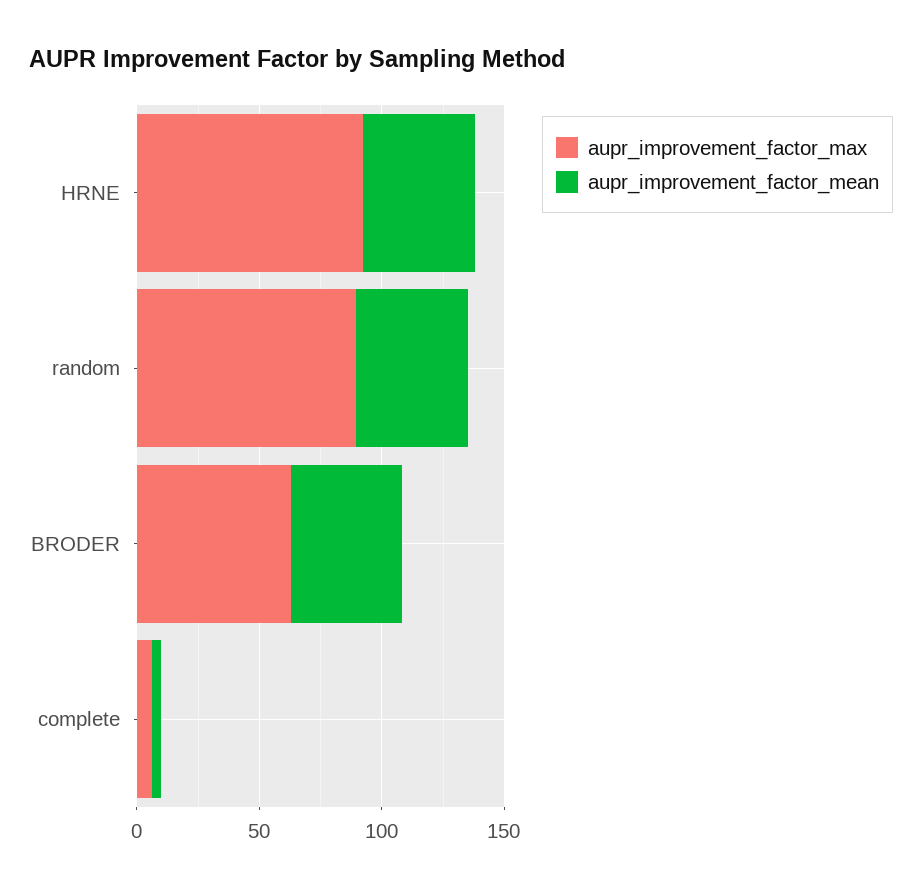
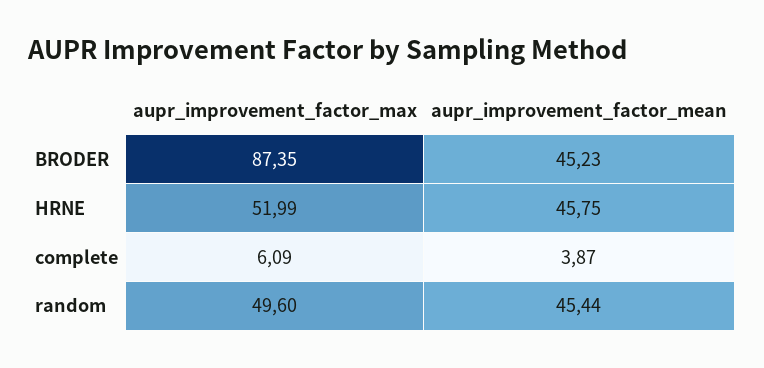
aupr_improvement_factor_max, HRNE: 90 -> 51.99
aupr_improvement_factor_max, random: 90 -> 49.6
aupr_improvement_factor_max, BRODER: 60 -> 87.35

